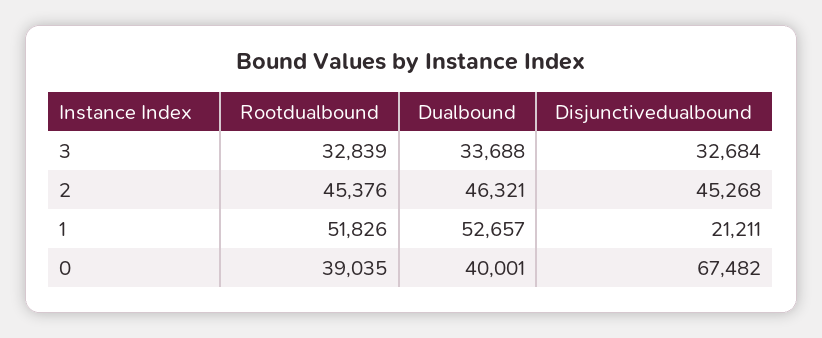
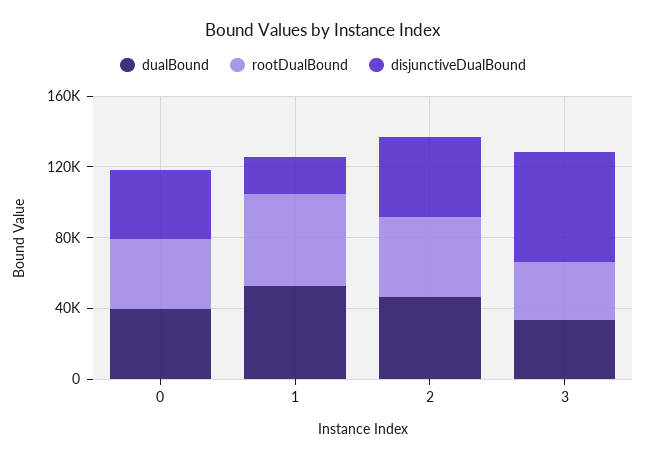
Disjunctivedualbound, 3: 32684 -> 60000
Disjunctivedualbound, 0: 67482 -> 40000

